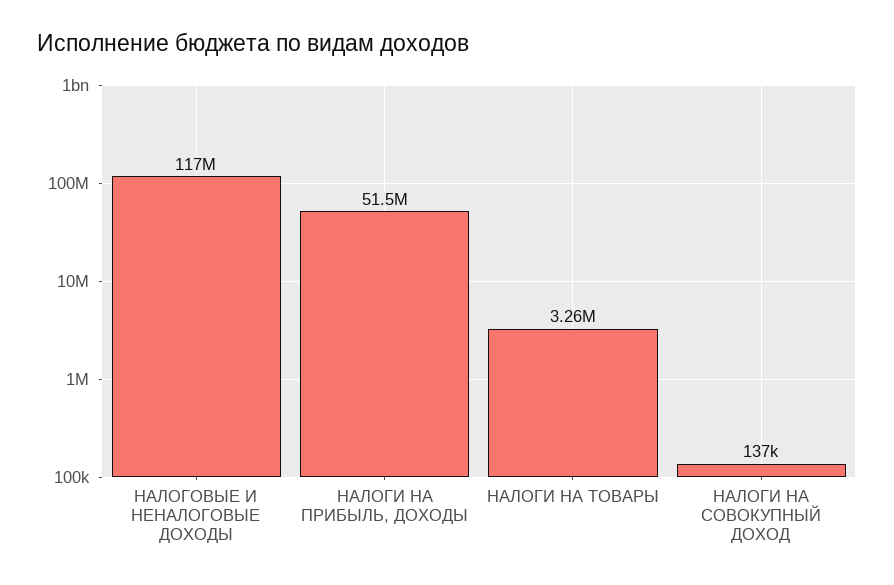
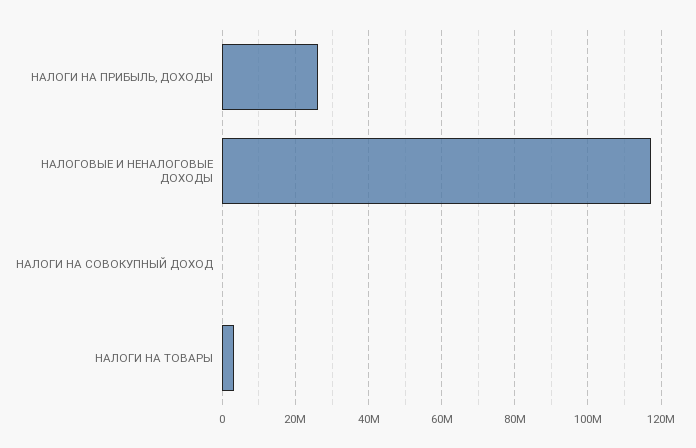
НАЛОГИ НА ПРИБЫЛЬ, ДОХОДЫ: 51500000 -> 26000000

